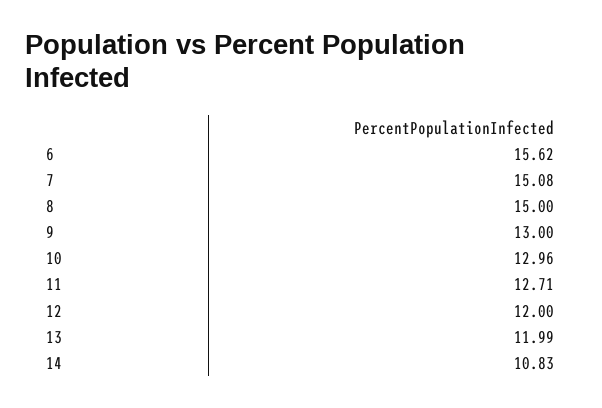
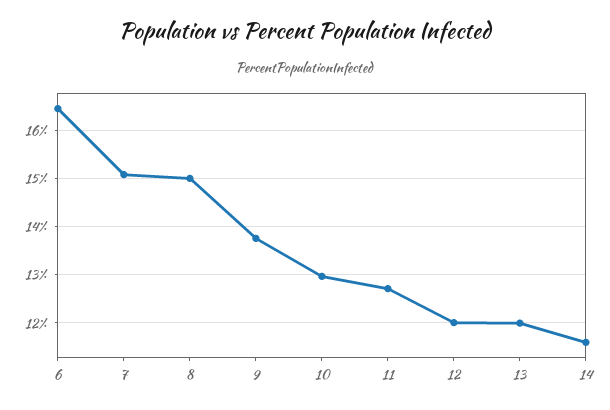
6: 15.62 -> 16.4
9: 13 -> 13.8
14: 10.83 -> 11.6

